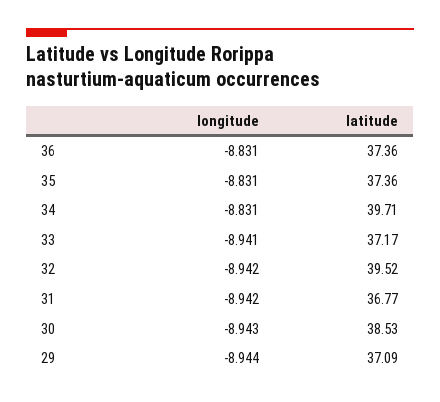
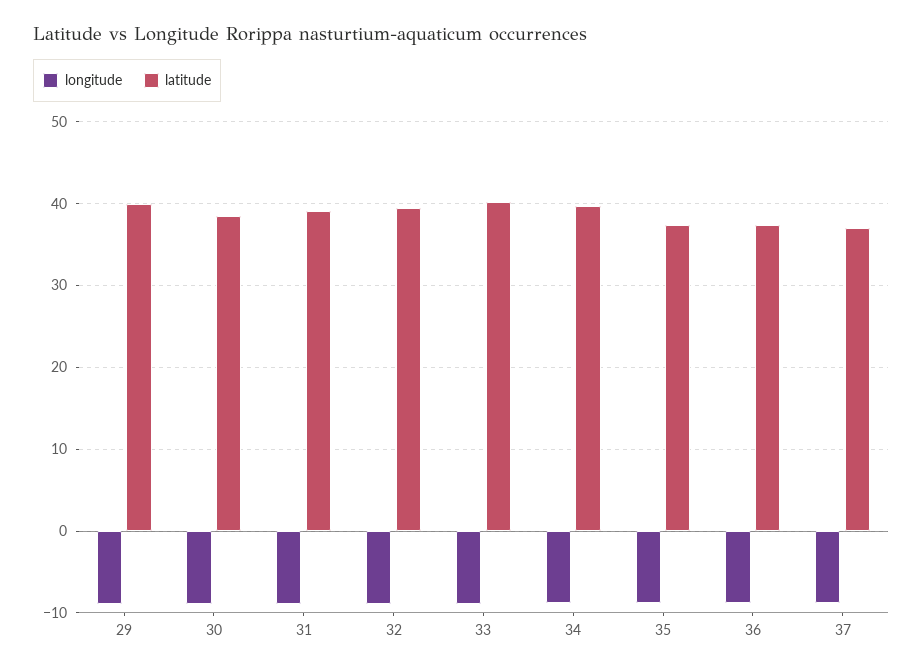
latitude, 33: 37.17 -> 40
latitude, 31: 36.77 -> 39
latitude, 29: 37.09 -> 40
longitude, 37: none -> -9
latitude, 37: none -> 37

